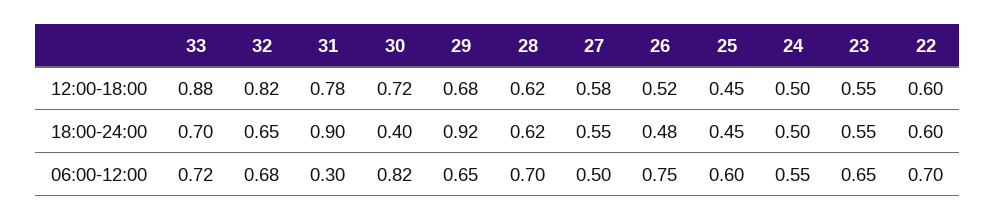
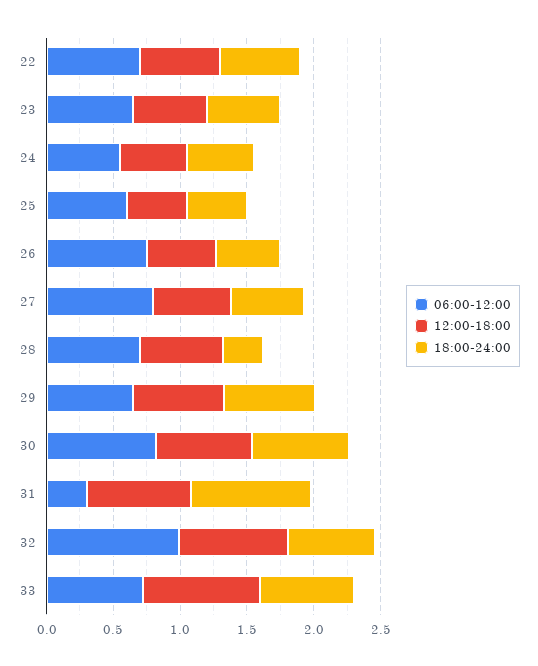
18:00-24:00, 30: 0.4 -> 0.7
18:00-24:00, 29: 0.92 -> 0.7
18:00-24:00, 28: 0.62 -> 0.3
06:00-12:00, 32: 0.68 -> 1
06:00-12:00, 27: 0.5 -> 0.8

